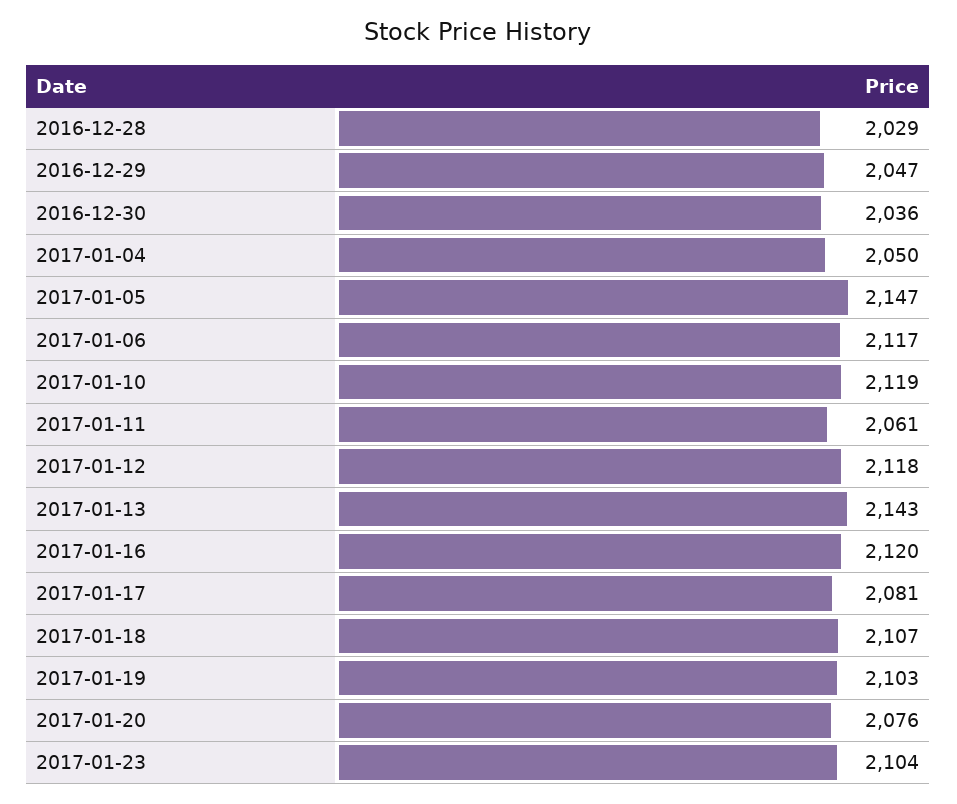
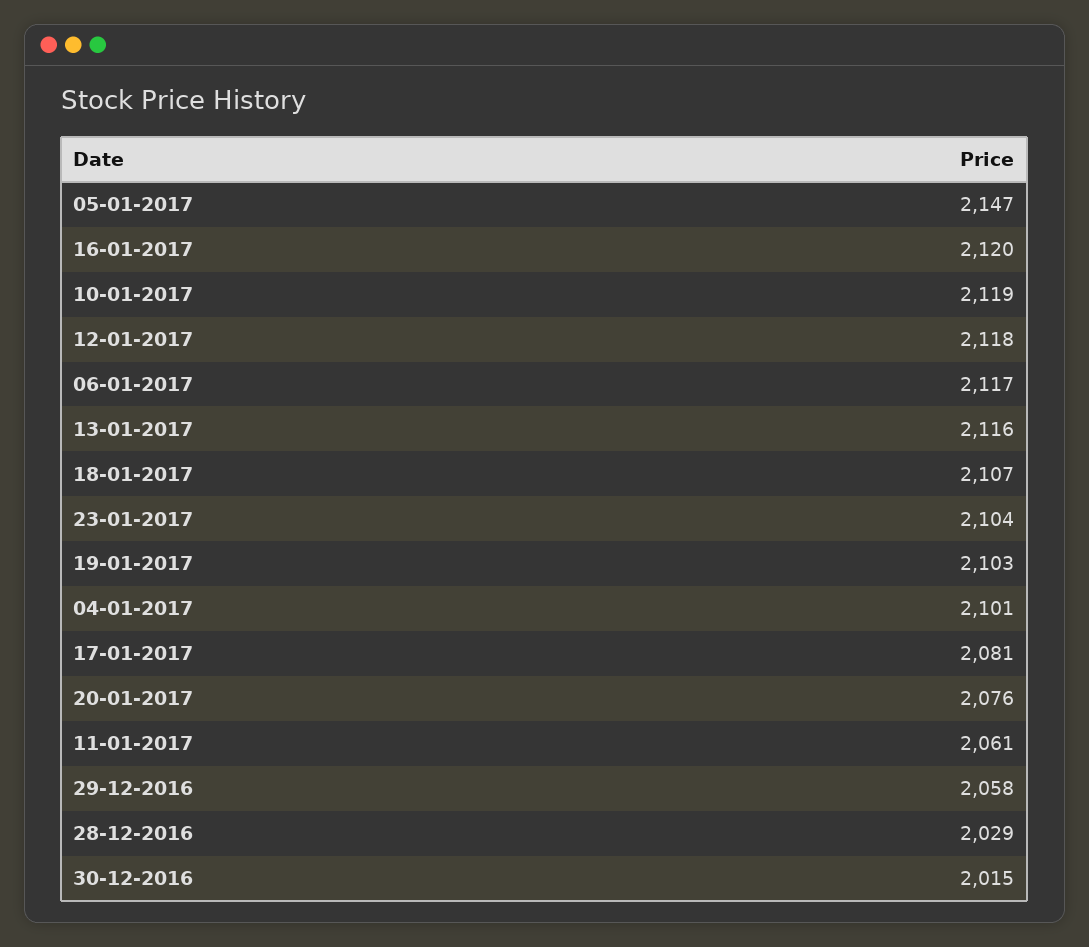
2016-12-29: 2047 -> 2058
2016-12-30: 2036 -> 2015
2017-01-04: 2050 -> 2101
2017-01-13: 2143 -> 2116

